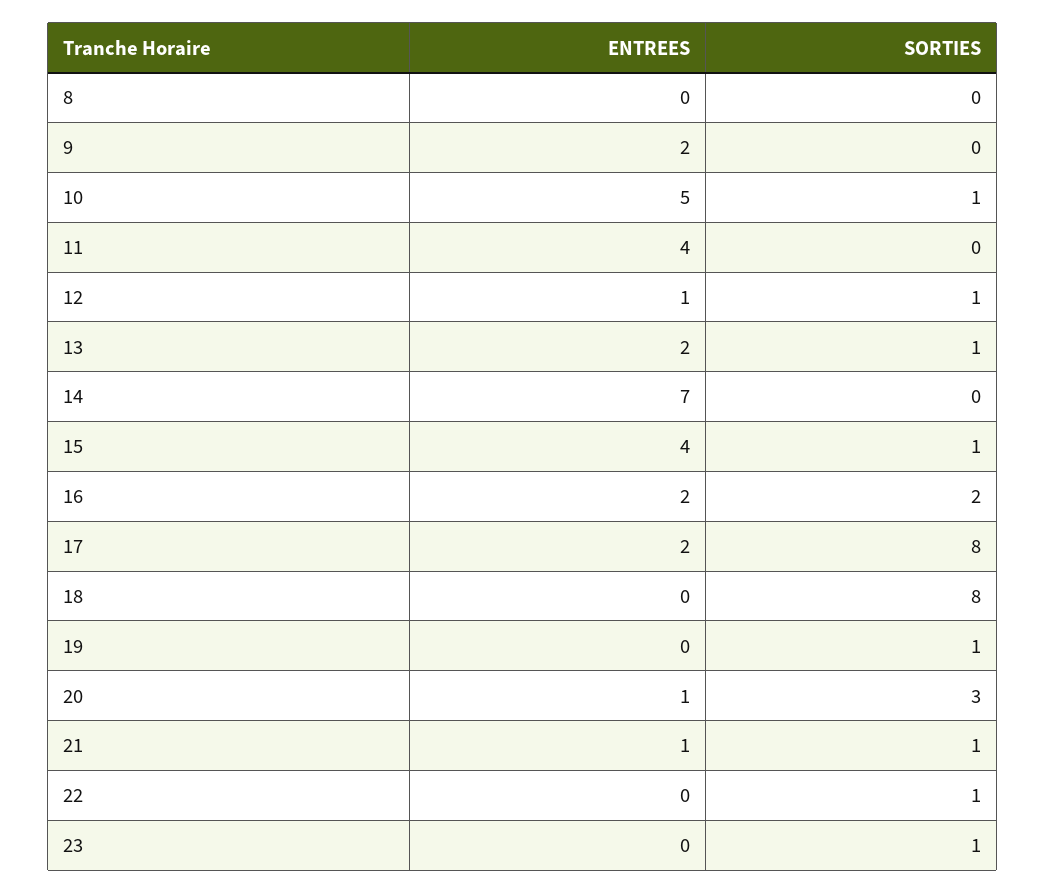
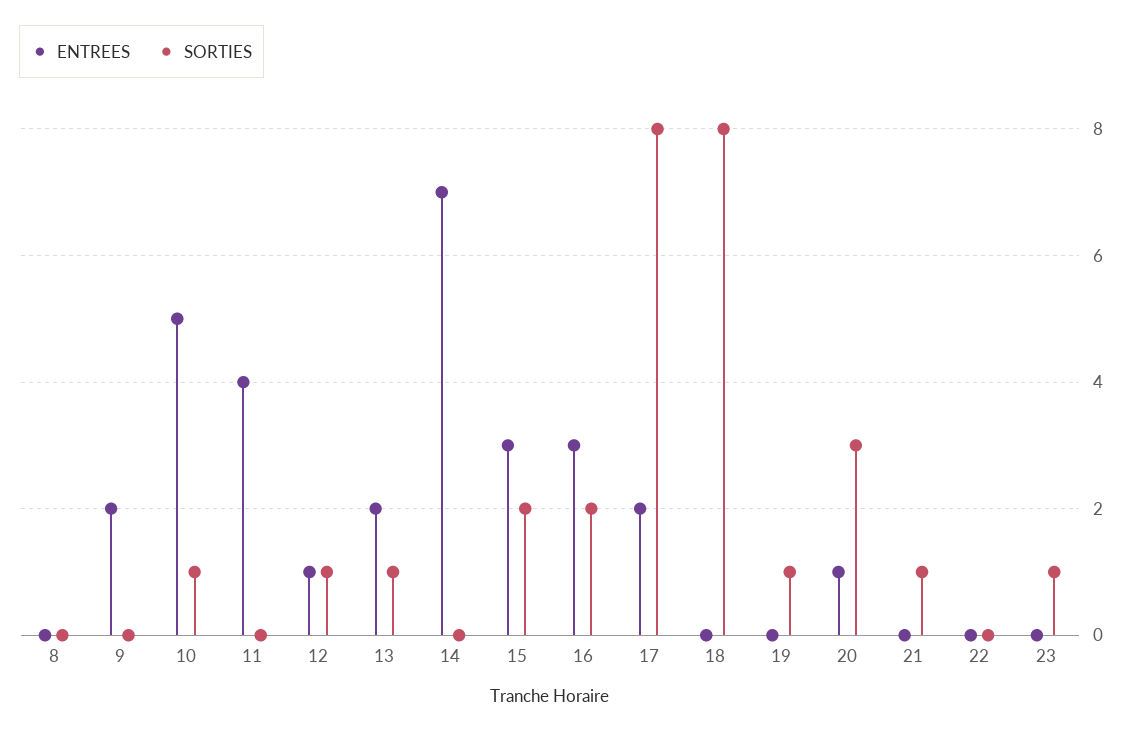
ENTREES, 15: 4 -> 3
SORTIES, 15: 1 -> 2
ENTREES, 16: 2 -> 3
ENTREES, 21: 1 -> 0
SORTIES, 22: 1 -> 0

